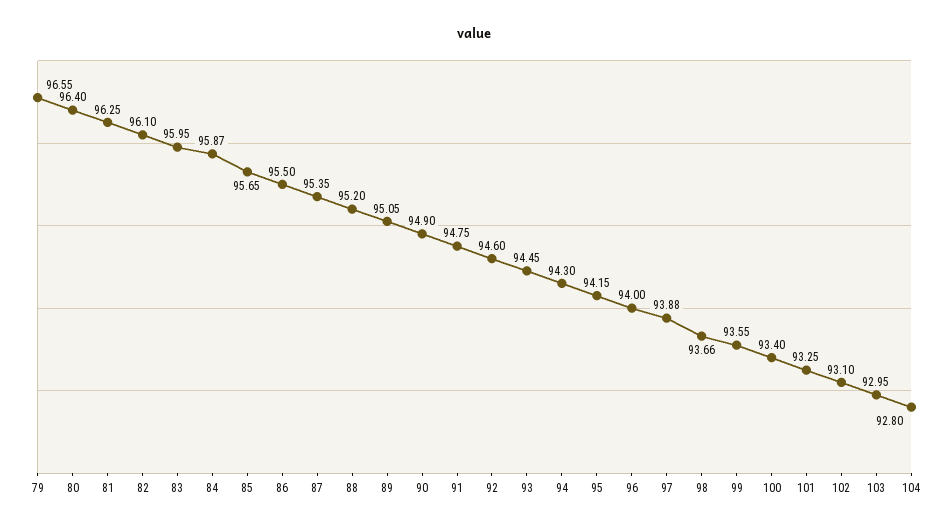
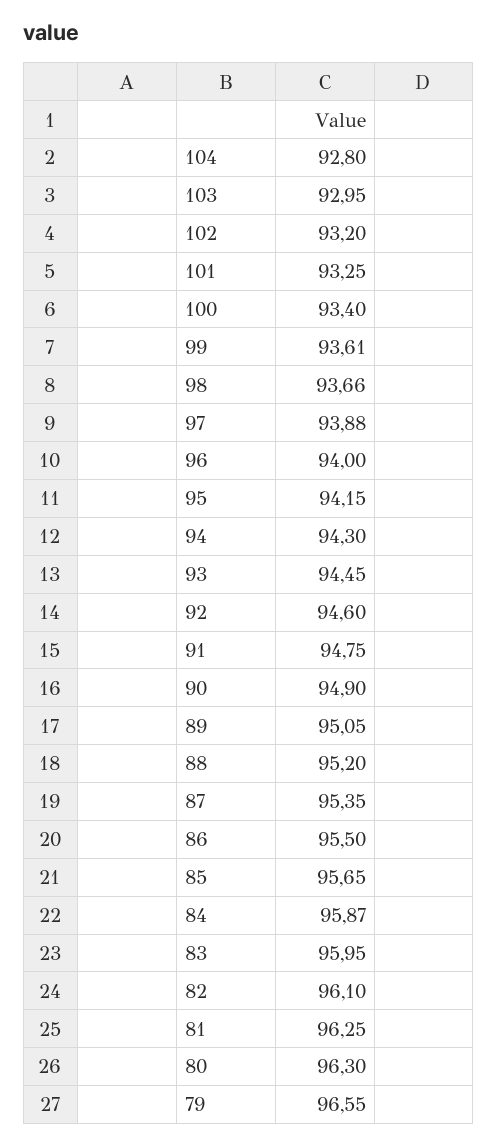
80: 96.4 -> 96.3
99: 93.55 -> 93.61
102: 93.1 -> 93.2

